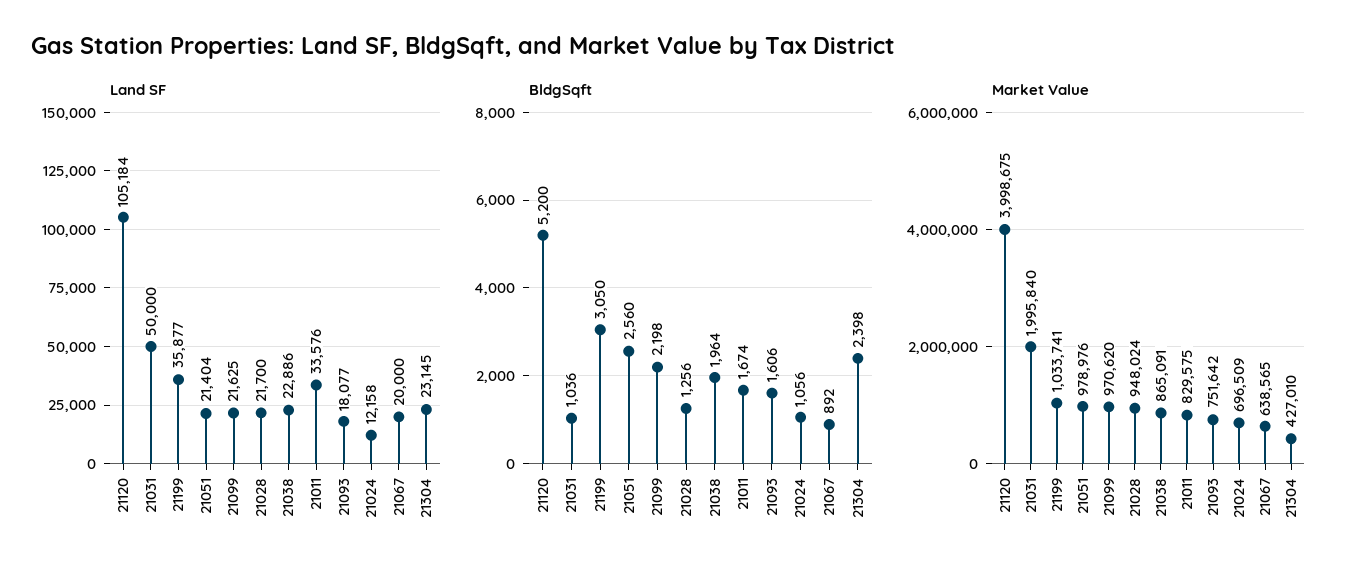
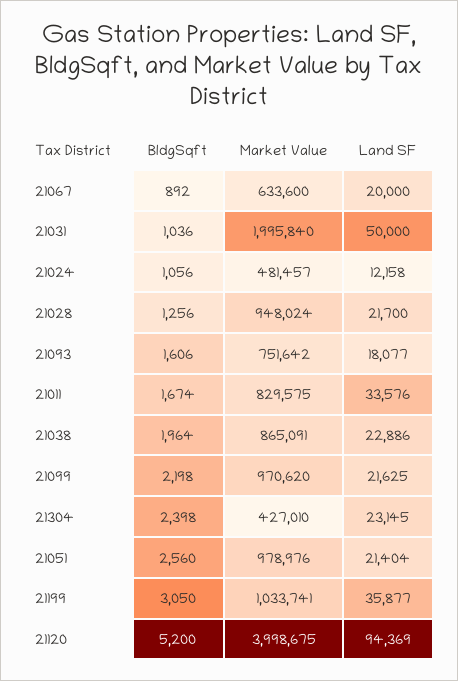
Land SF, 21120: 105184 -> 94369
Market Value, 21024: 696509 -> 481457
Market Value, 21067: 638565 -> 633600

